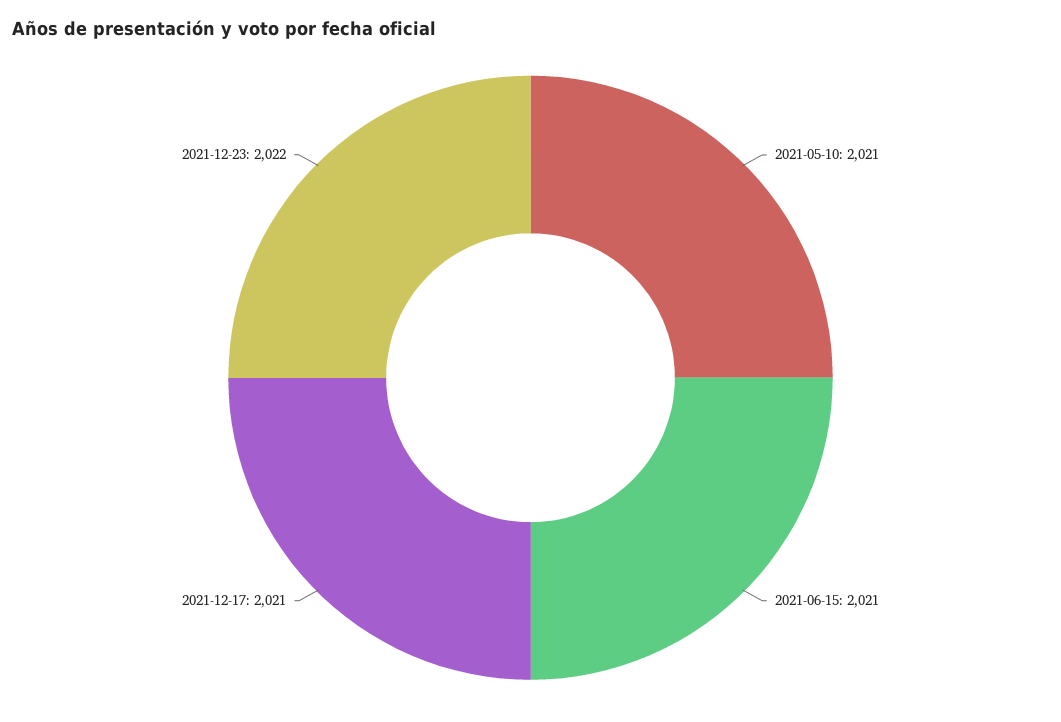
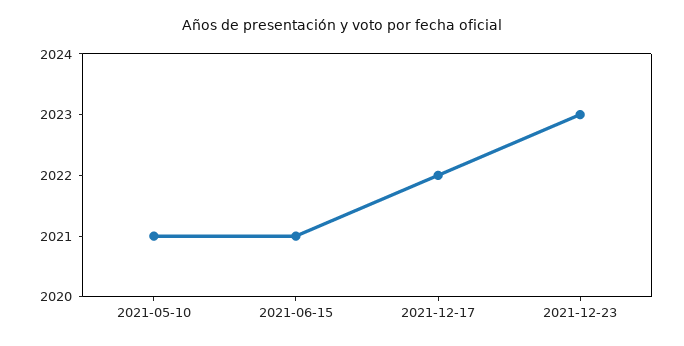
2021-12-17: 2021 -> 2022
2021-12-23: 2022 -> 2023

